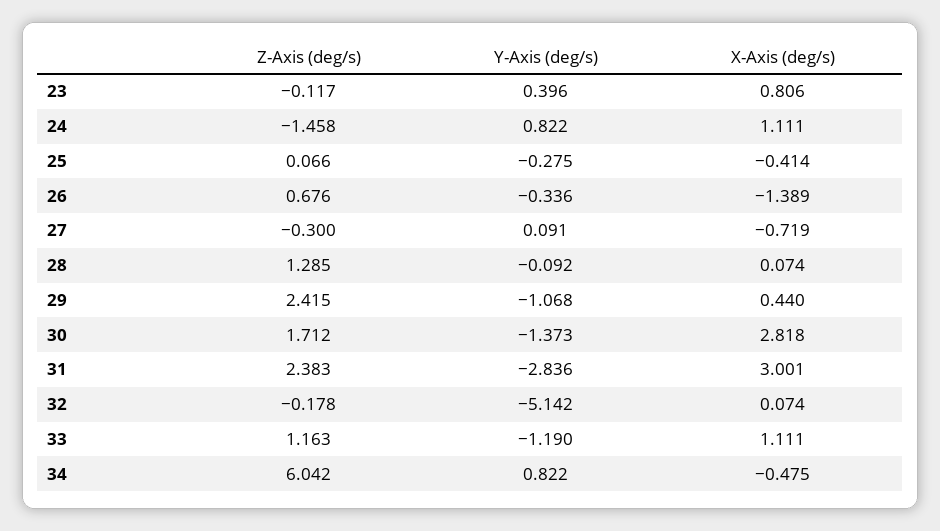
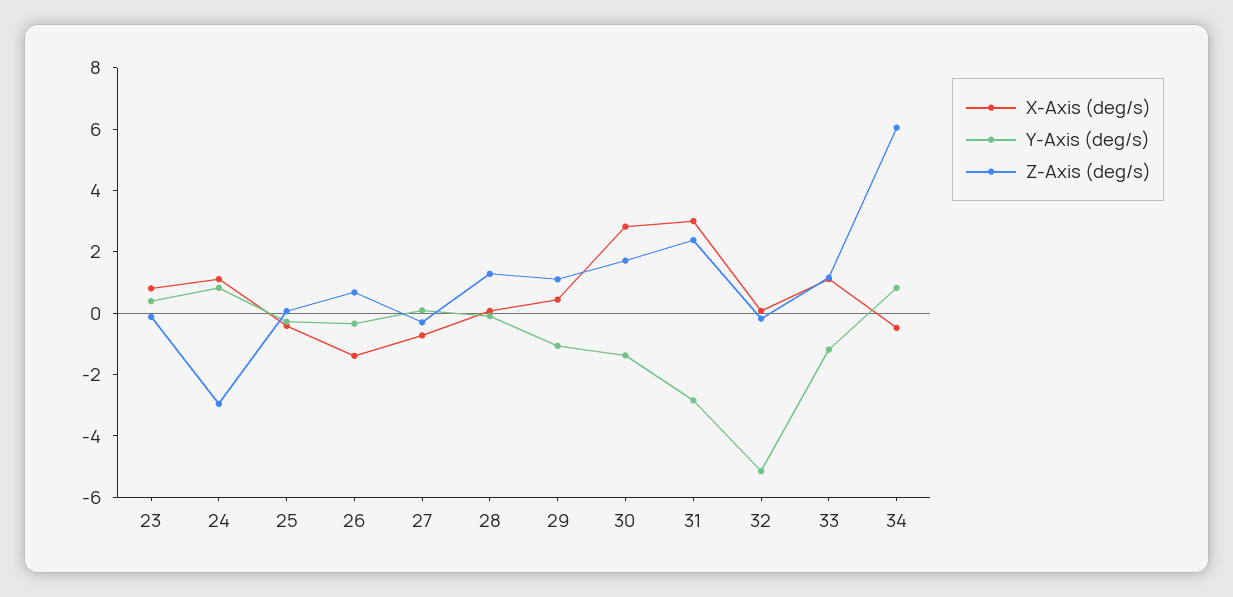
Z-Axis (deg/s), 24: -1.458 -> -3
Z-Axis (deg/s), 29: 2.415 -> 1

